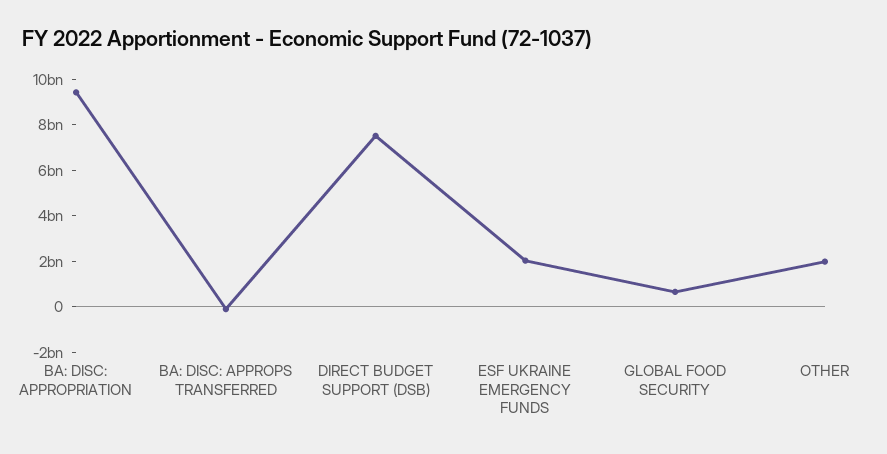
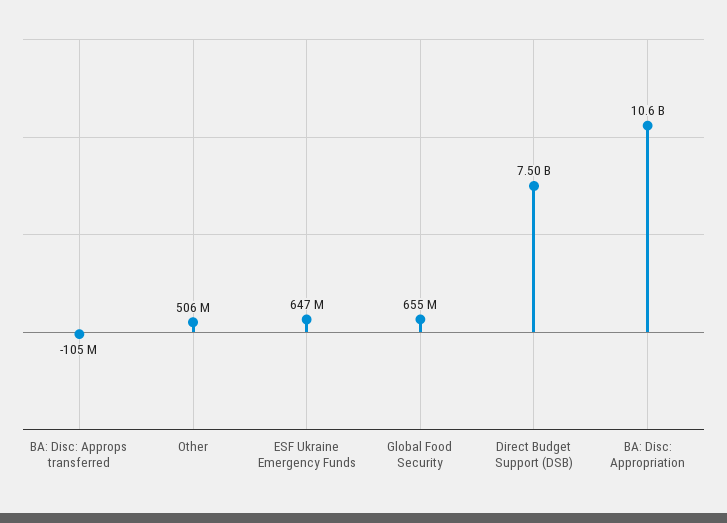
BA: DISC: APPROPRIATION: 9500000000 -> 10600000000
ESF UKRAINE EMERGENCY FUNDS: 2000000000 -> 647000000
OTHER: 2000000000 -> 506000000

